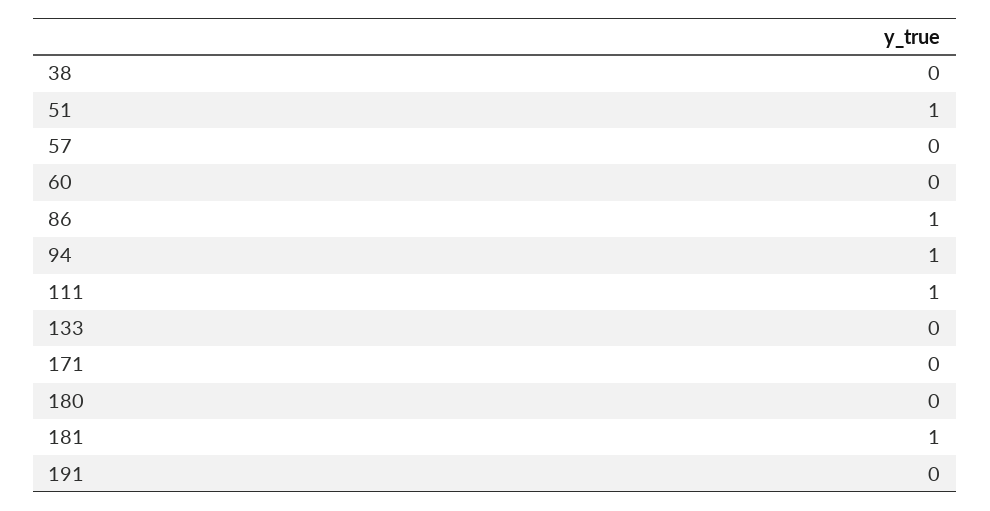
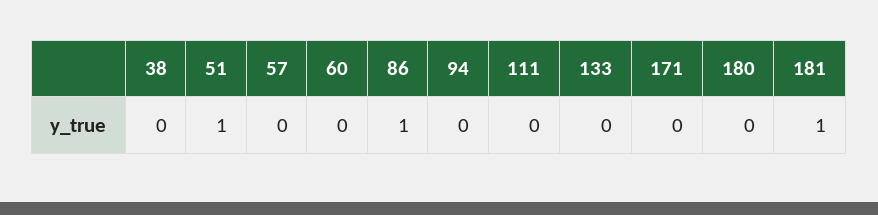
94: 1 -> 0
111: 1 -> 0
191: 0 -> none

